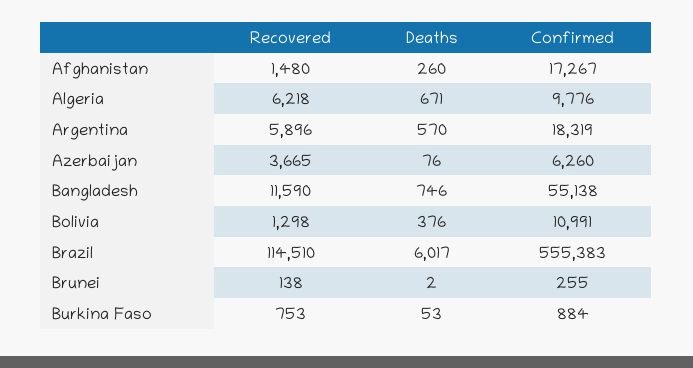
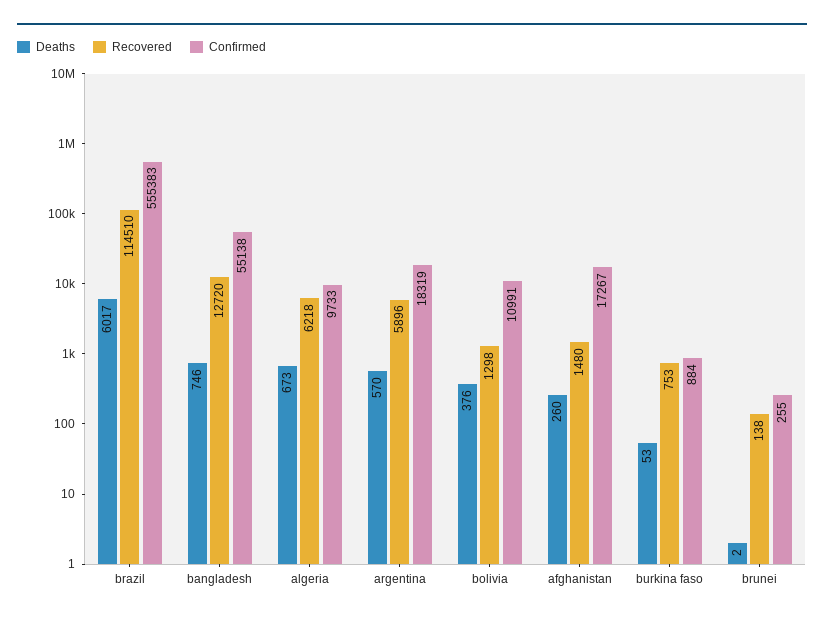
Deaths, Algeria: 671 -> 673
Confirmed, Algeria: 9776 -> 9733
Recovered, Azerbaijan: 3665 -> none
Deaths, Azerbaijan: 76 -> none
Confirmed, Azerbaijan: 6260 -> none
Recovered, Bangladesh: 11590 -> 12720

